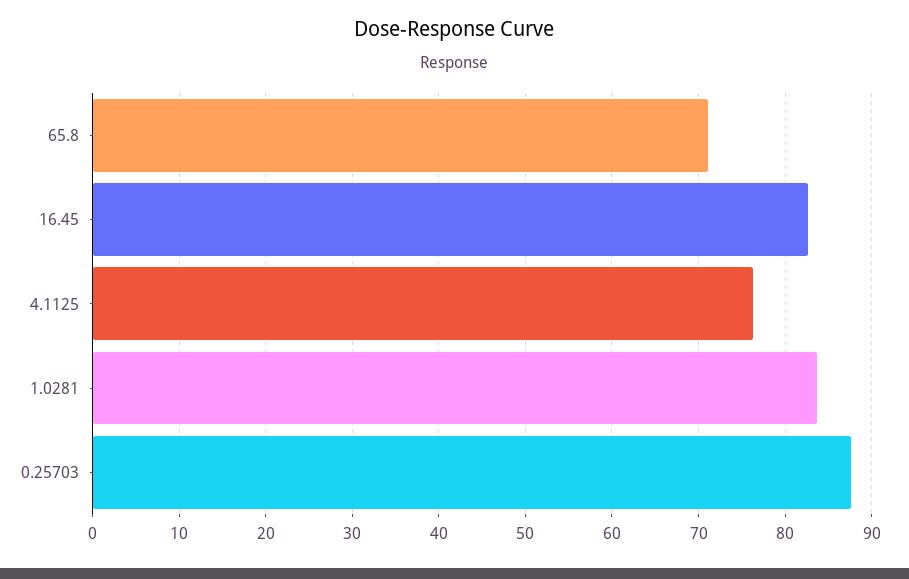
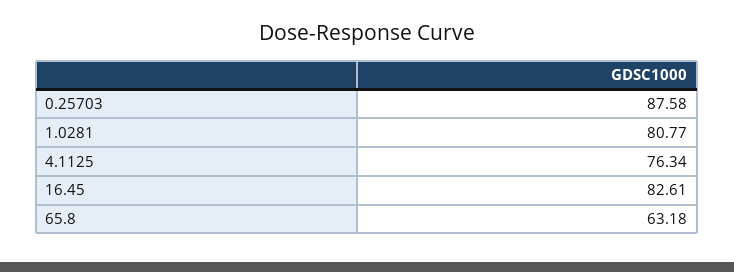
65.8: 71 -> 63.18
1.0281: 84 -> 80.77

